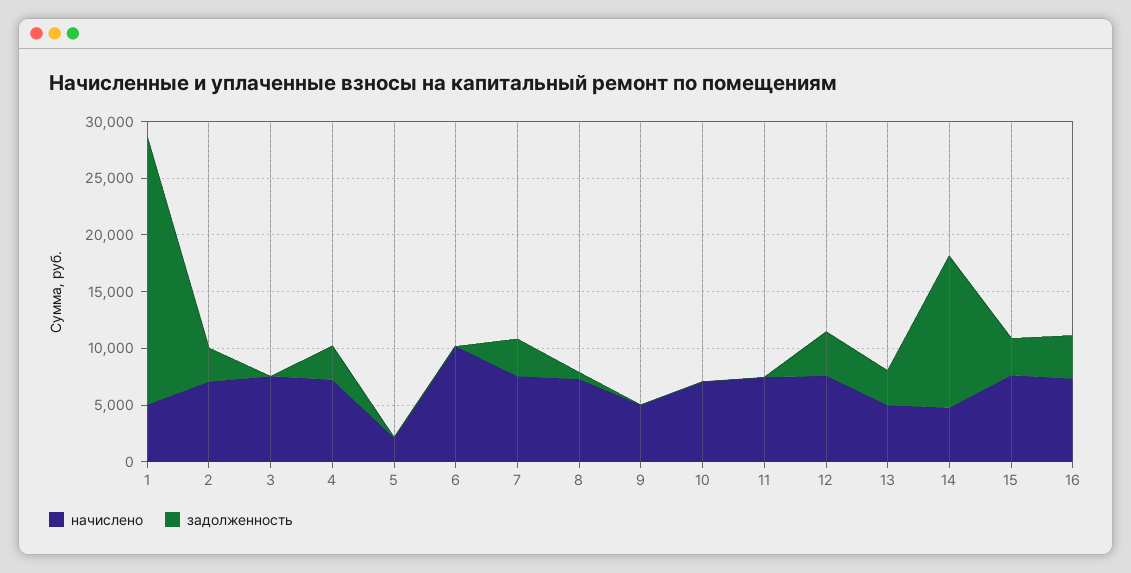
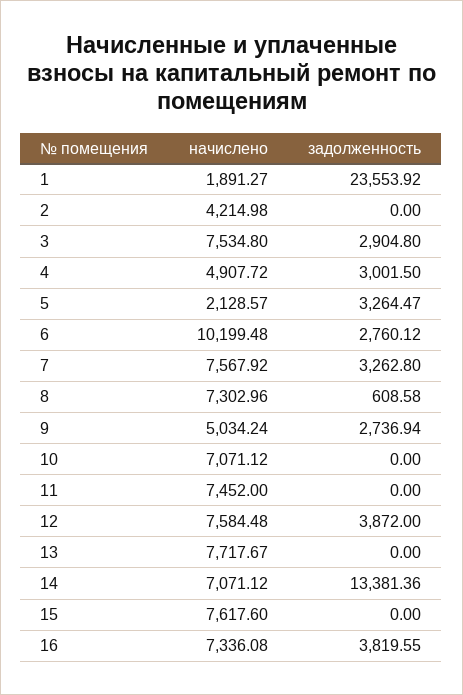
начислено, 1: 5000 -> 1891.27
начислено, 2: 7000 -> 4214.98
задолженность, 2: 3000 -> 0
задолженность, 3: 0 -> 2904.8
начислено, 4: 7000 -> 4907.72
задолженность, 5: 0 -> 3264.47
задолженность, 6: 0 -> 2760.12
задолженность, 9: 0 -> 2736.94
начислено, 13: 5000 -> 7717.67
задолженность, 13: 3000 -> 0
начислено, 14: 5000 -> 7071.12
задолженность, 15: 3000 -> 0

